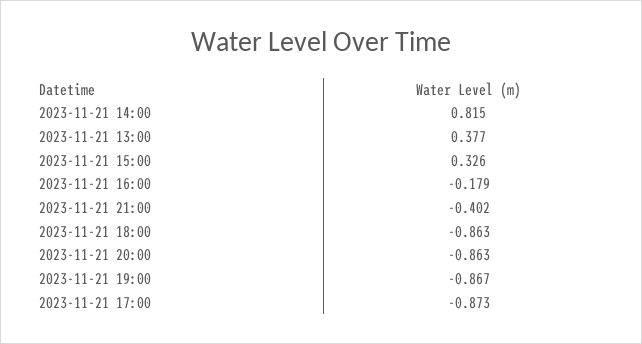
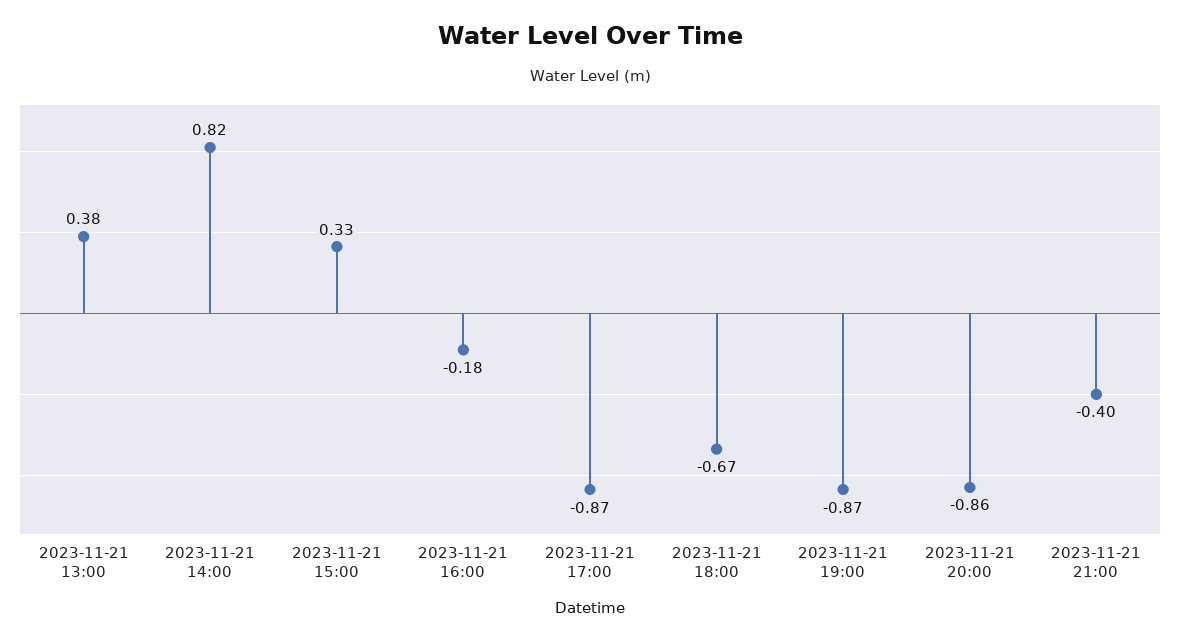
2023-11-21 18:00: -0.863 -> -0.67

